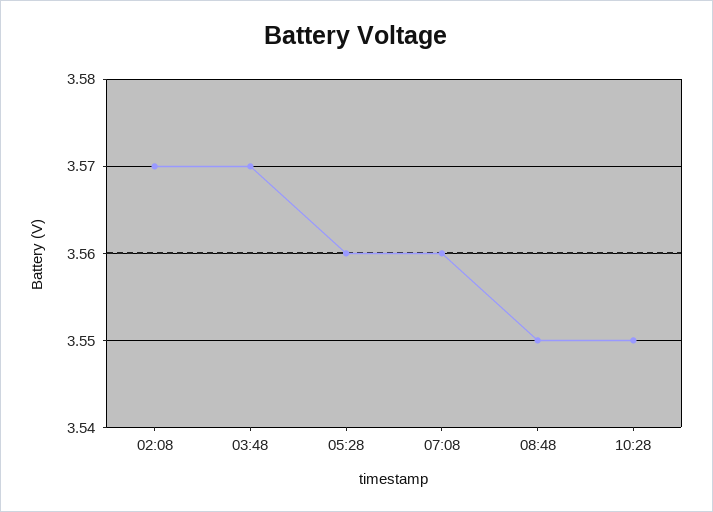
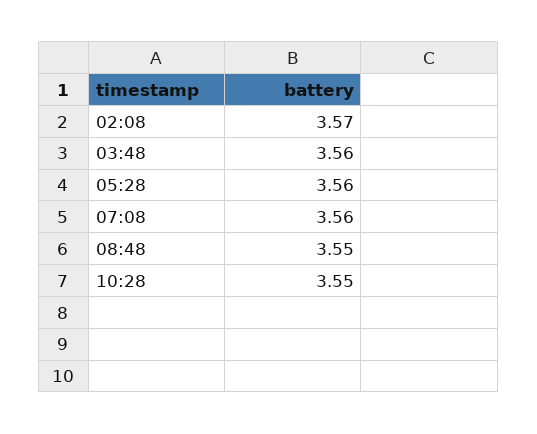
03:48: 3.57 -> 3.56

